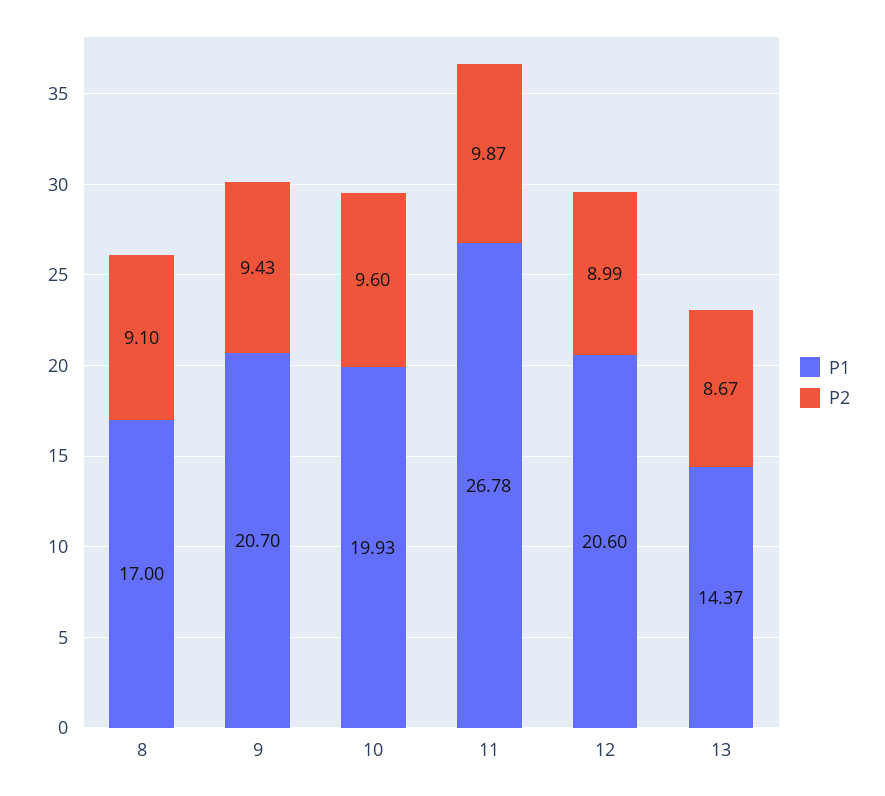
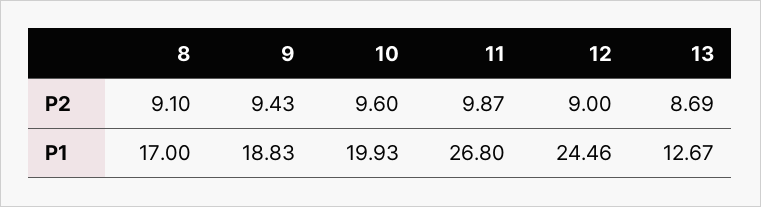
P1, 9: 20.7 -> 18.83
P1, 11: 26.78 -> 26.8
P1, 12: 20.6 -> 24.46
P2, 12: 8.99 -> 9
P1, 13: 14.37 -> 12.67
P2, 13: 8.67 -> 8.69

